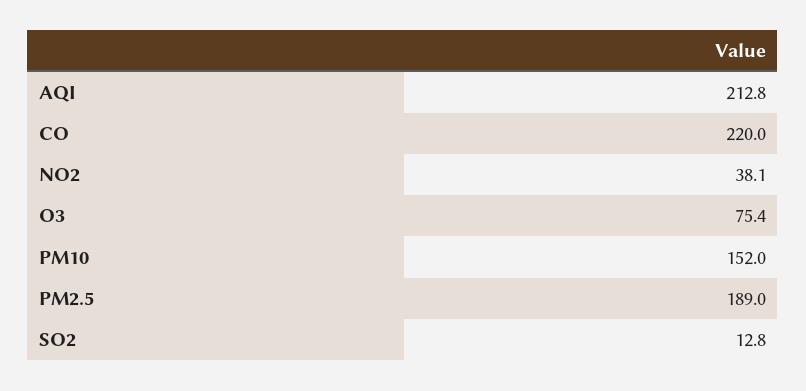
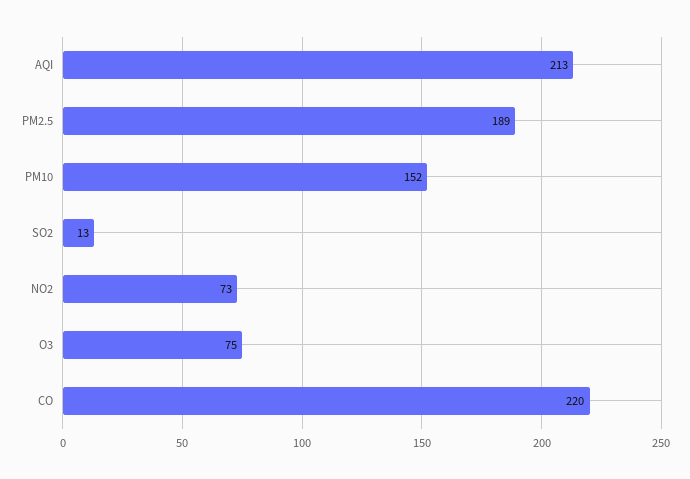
NO2: 38.1 -> 73

